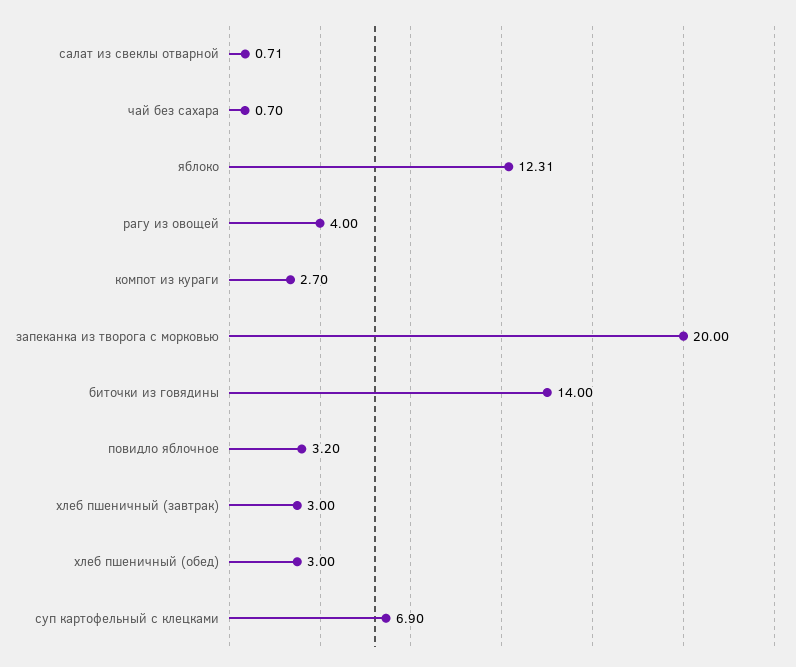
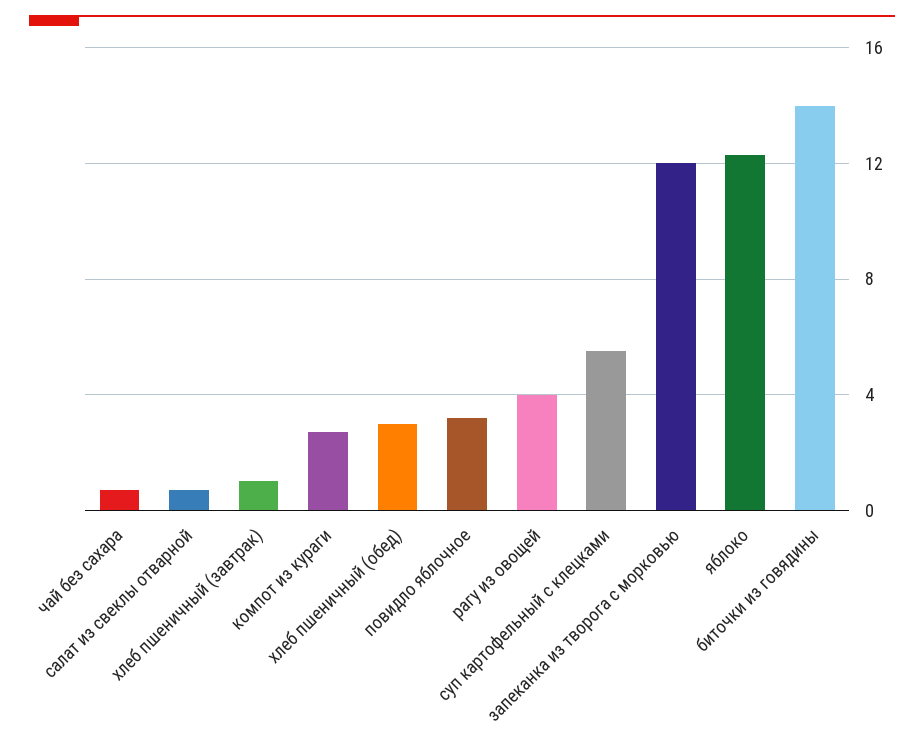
запеканка из творога с морковью: 20 -> 12
хлеб пшеничный (завтрак): 3 -> 1
суп картофельный с клецками: 6.9 -> 5.5

